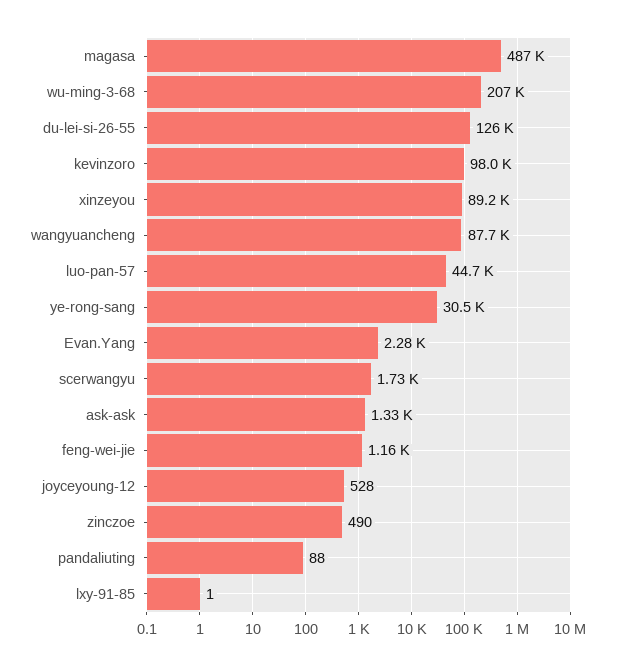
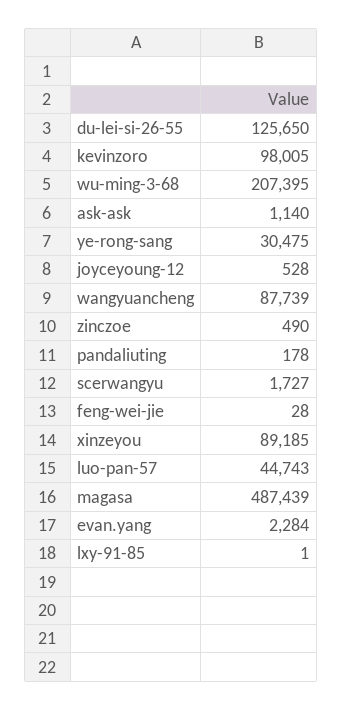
ask-ask: 1330 -> 1140
feng-wei-jie: 1160 -> 28
pandaliuting: 88 -> 178

